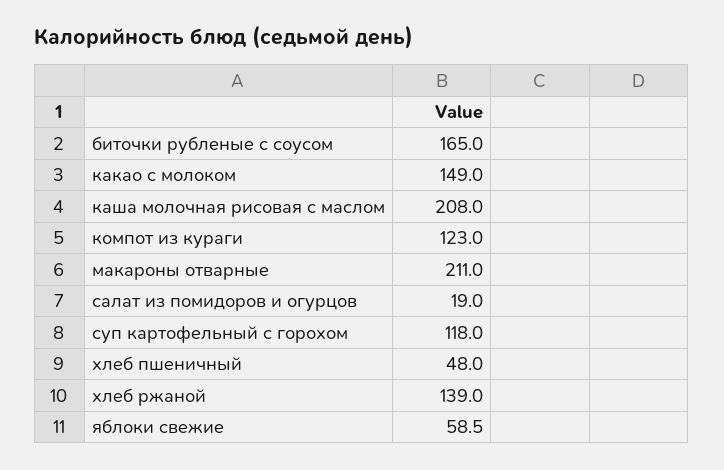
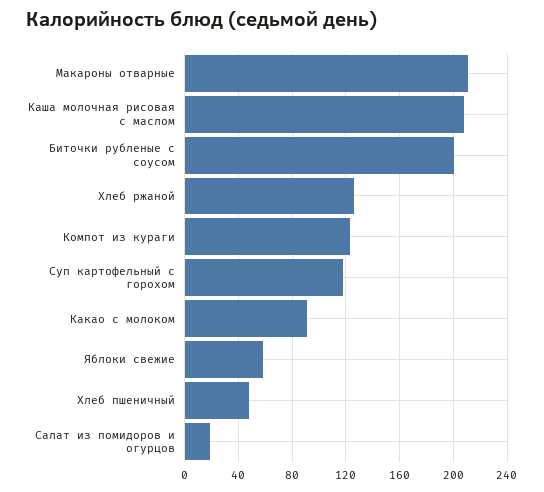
биточки рубленые с соусом: 165 -> 200
какао с молоком: 149 -> 90
хлеб ржаной: 139 -> 125

